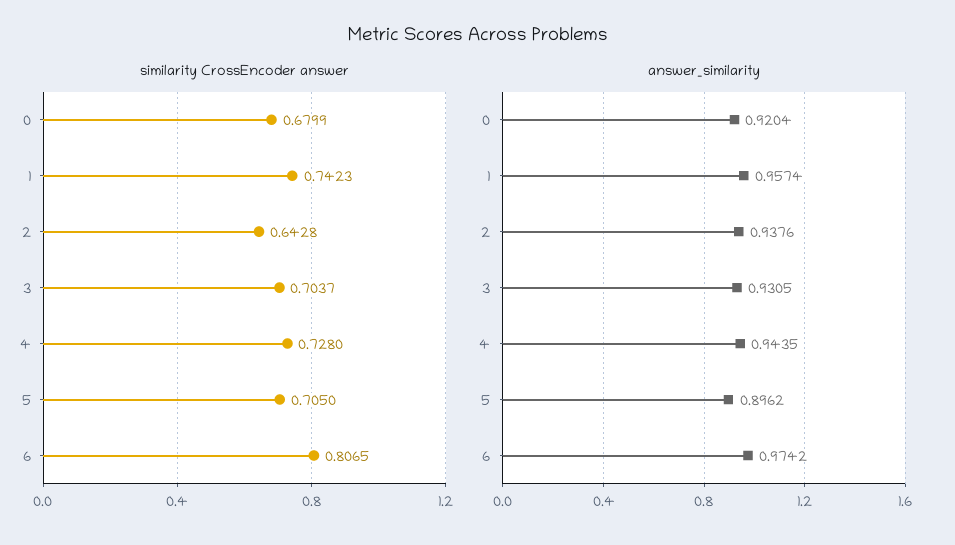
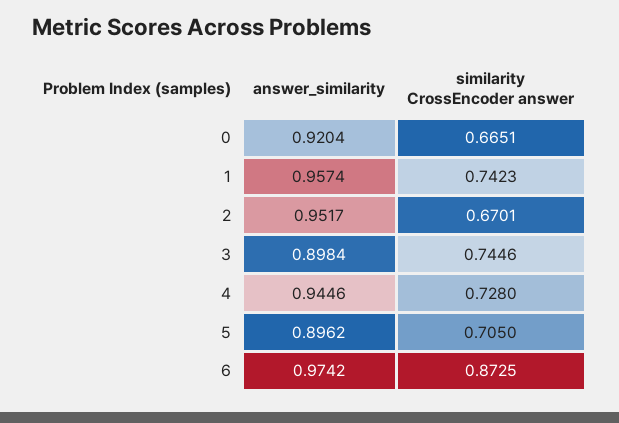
similarity CrossEncoder answer, 0: 0.6799 -> 0.6651
similarity CrossEncoder answer, 2: 0.6428 -> 0.6701
similarity CrossEncoder answer, 3: 0.7037 -> 0.7446
similarity CrossEncoder answer, 6: 0.8065 -> 0.8725
answer_similarity, 2: 0.9376 -> 0.9517
answer_similarity, 3: 0.9305 -> 0.8984
answer_similarity, 4: 0.9435 -> 0.9446

